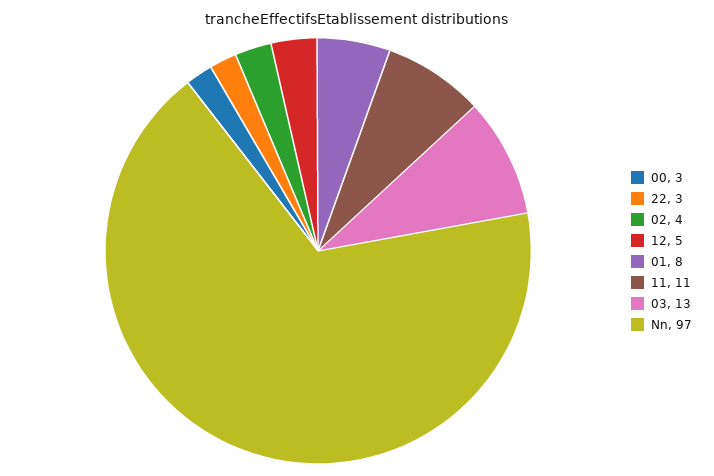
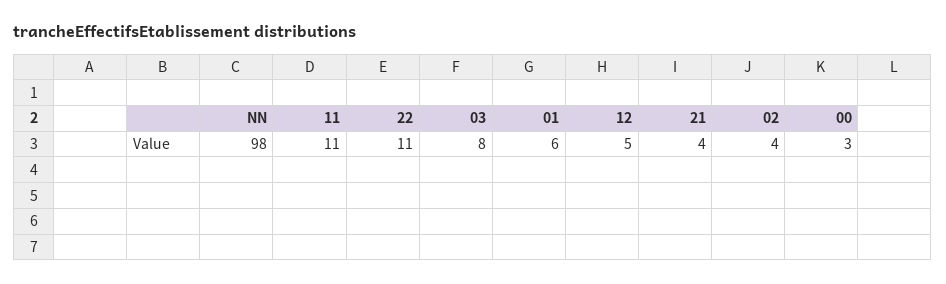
22: 3 -> 11
01: 8 -> 6
03: 13 -> 8
Nn: 97 -> 98
21: none -> 4

